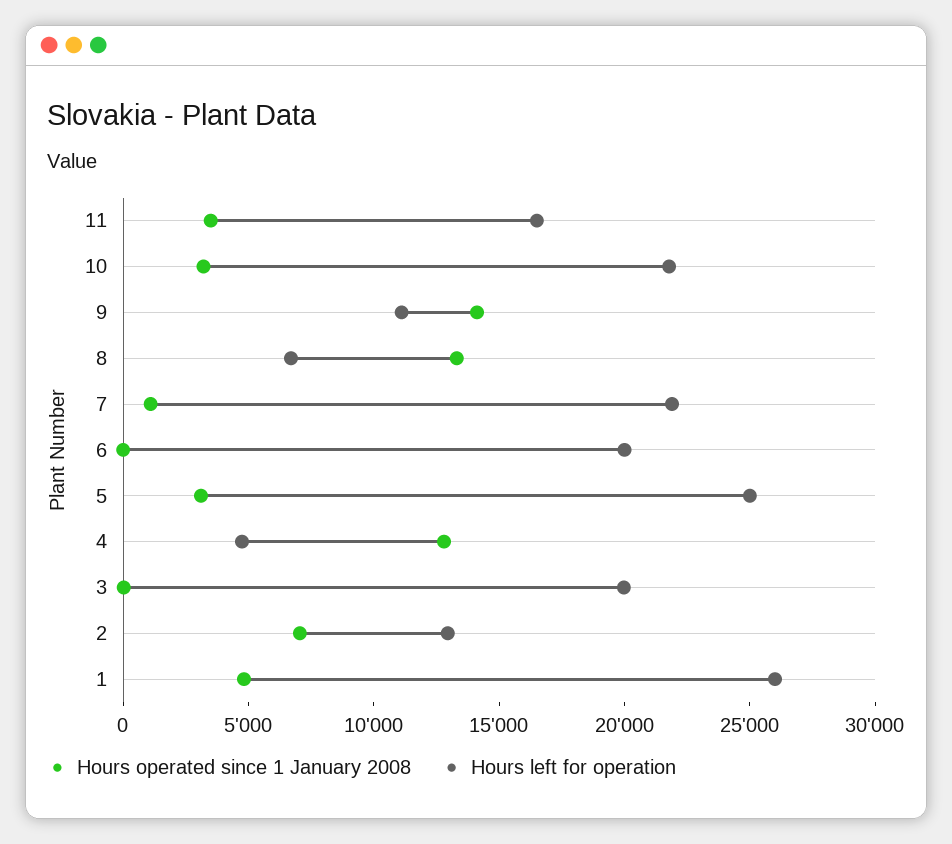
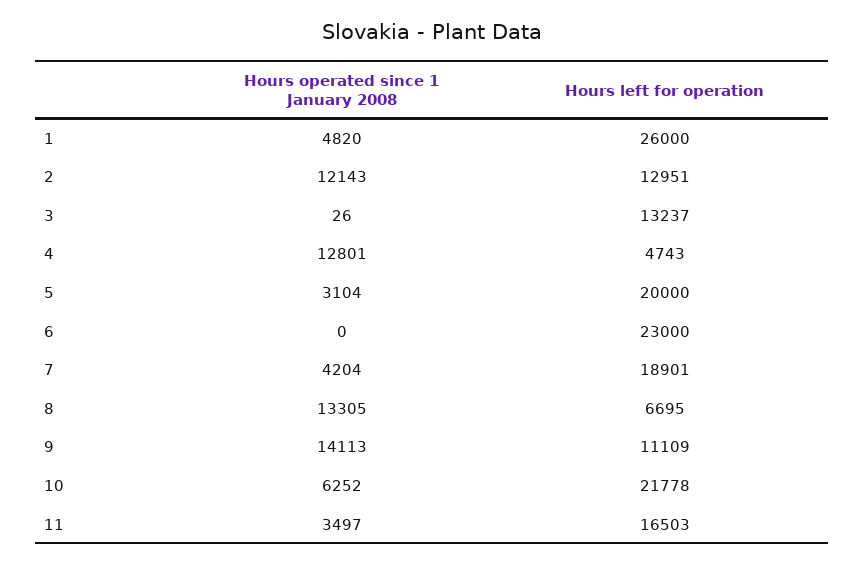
Hours operated since 1 January 2008, 10: 3000 -> 6252
Hours operated since 1 January 2008, 7: 1000 -> 4204
Hours left for operation, 7: 22000 -> 18901
Hours left for operation, 6: 20000 -> 23000
Hours left for operation, 5: 25000 -> 20000
Hours left for operation, 3: 20000 -> 13237
Hours operated since 1 January 2008, 2: 7000 -> 12143

